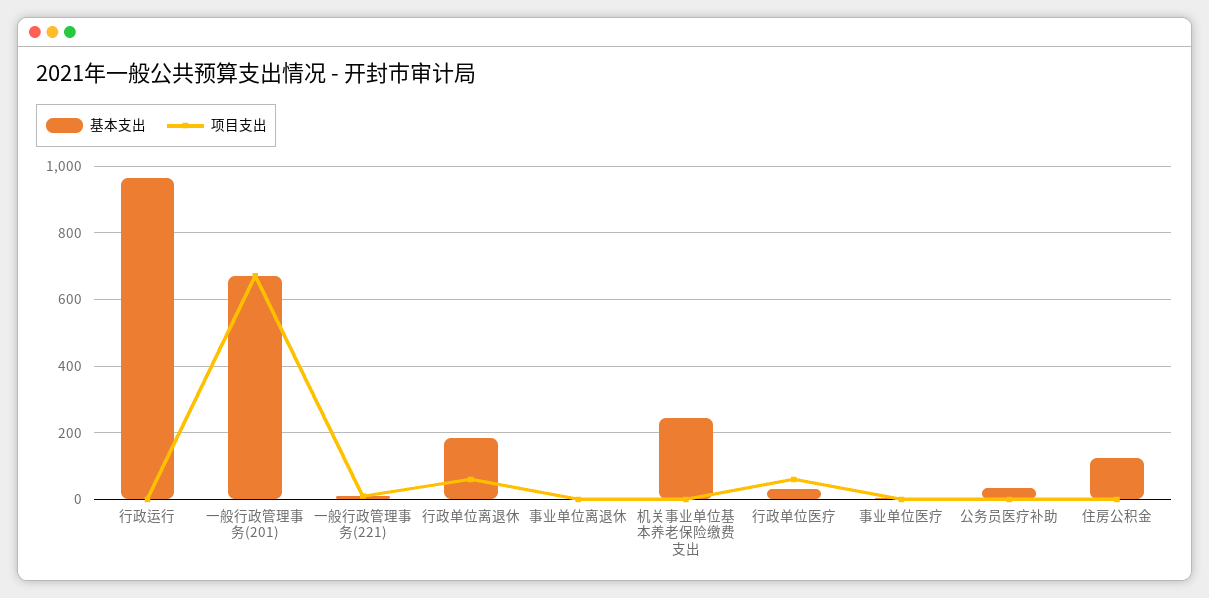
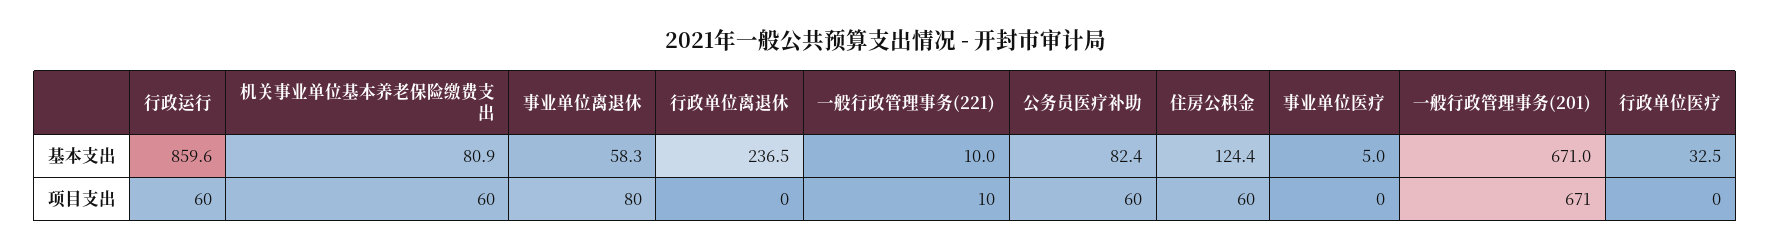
基本支出, 行政运行: 960 -> 859.6
项目支出, 行政运行: 0 -> 60
基本支出, 行政单位离退休: 180 -> 236.5
项目支出, 行政单位离退休: 60 -> 0
基本支出, 事业单位离退休: 0 -> 58.3
项目支出, 事业单位离退休: 0 -> 80
基本支出, 机关事业单位基本养老保险缴费支出: 240 -> 80.9
项目支出, 机关事业单位基本养老保险缴费支出: 0 -> 60
项目支出, 行政单位医疗: 60 -> 0
基本支出, 公务员医疗补助: 40 -> 82.4
项目支出, 公务员医疗补助: 0 -> 60
项目支出, 住房公积金: 0 -> 60

